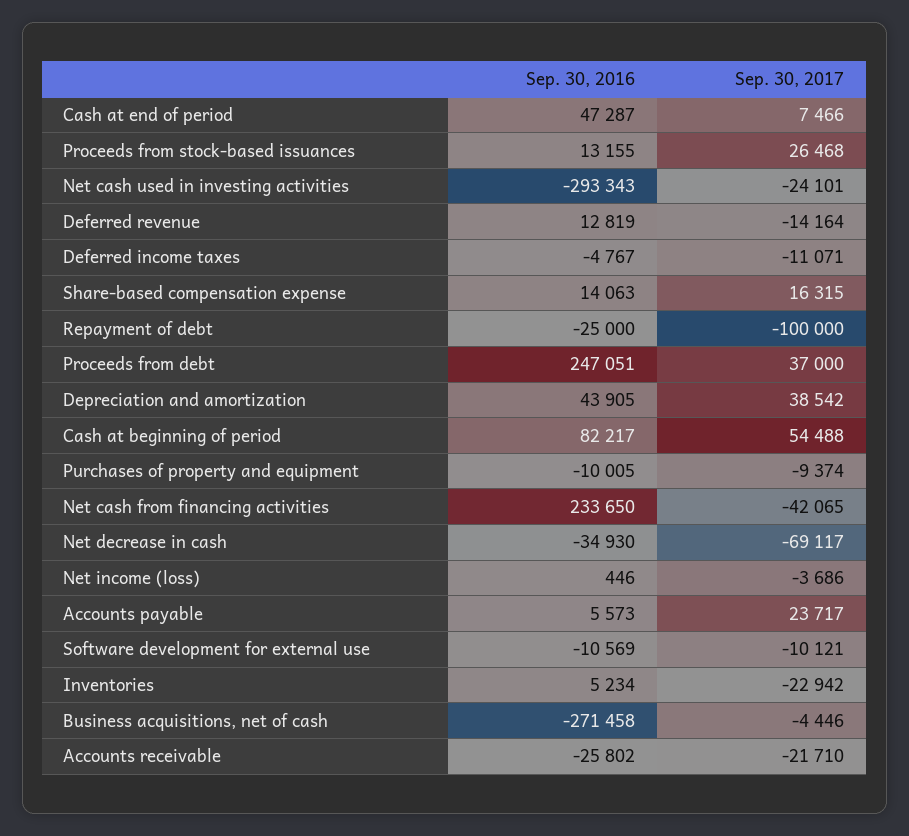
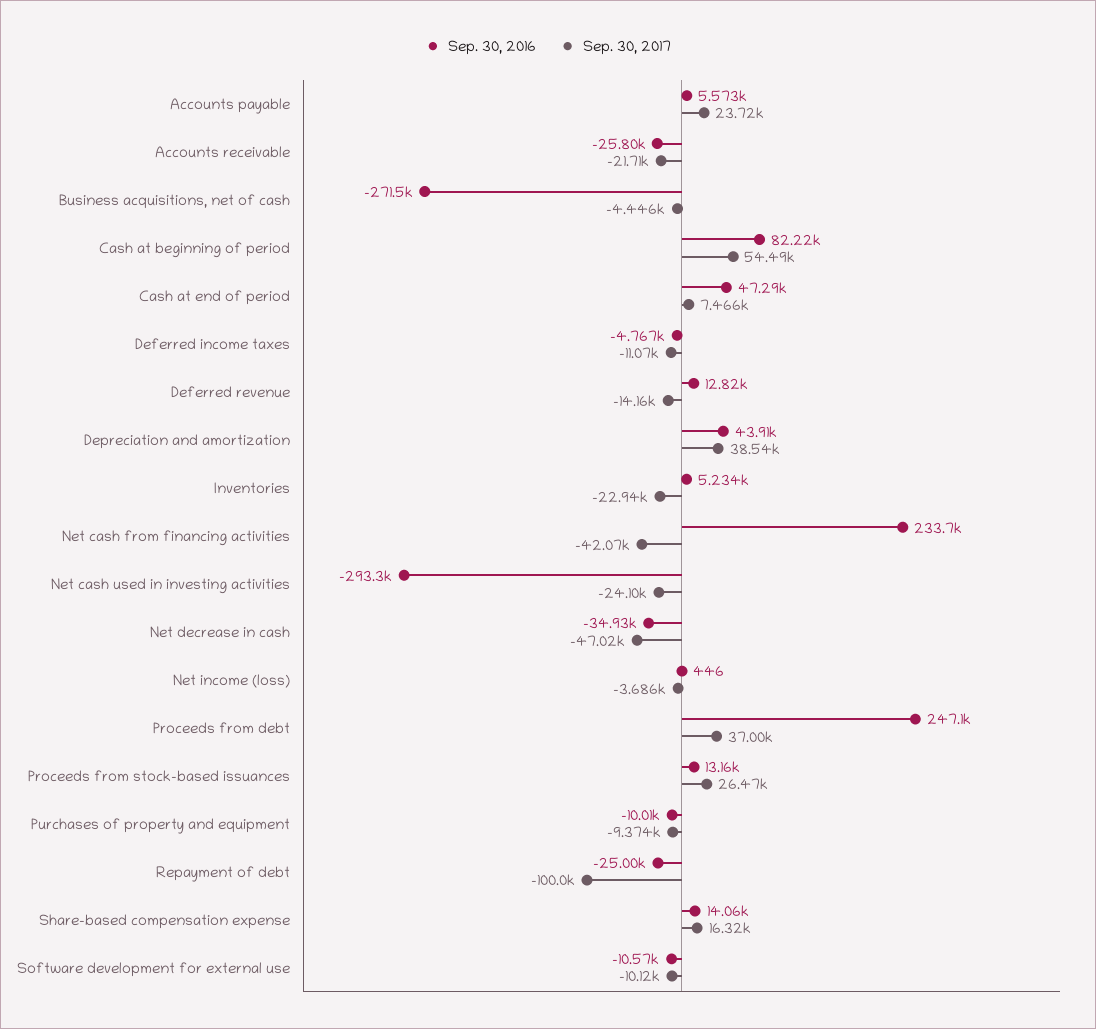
Sep. 30, 2017, Net decrease in cash: -69117 -> -47020

